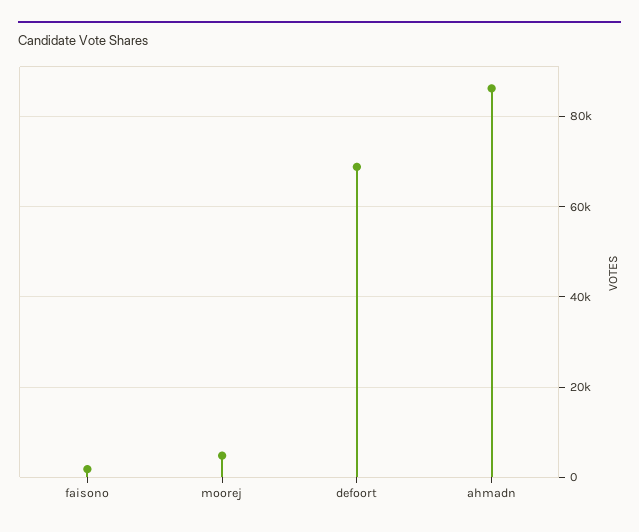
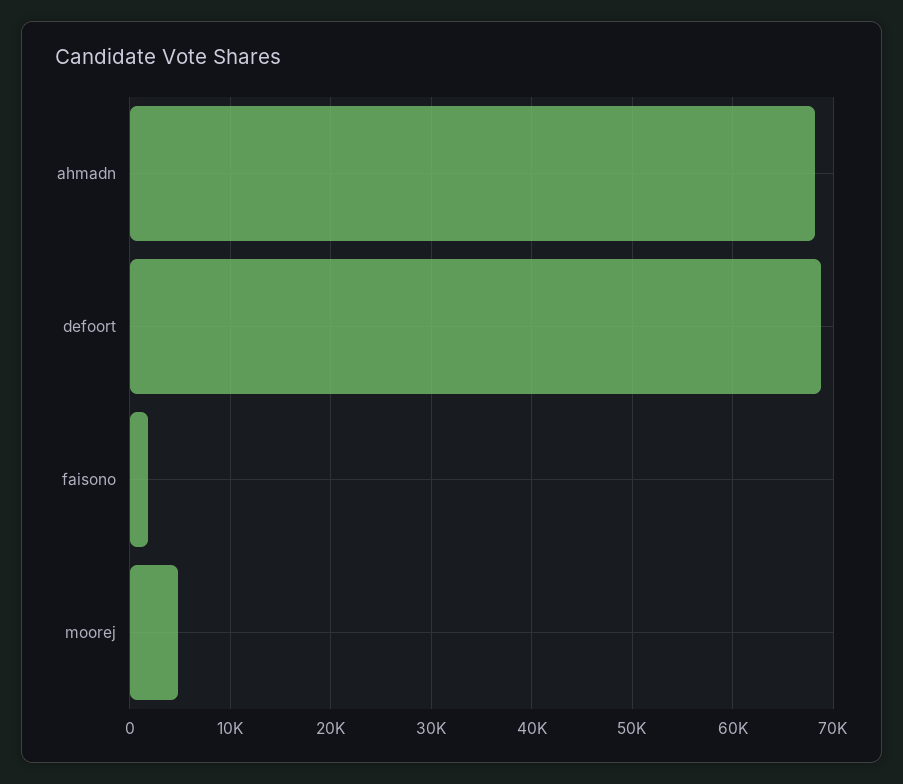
ahmadn: 86000 -> 68000

